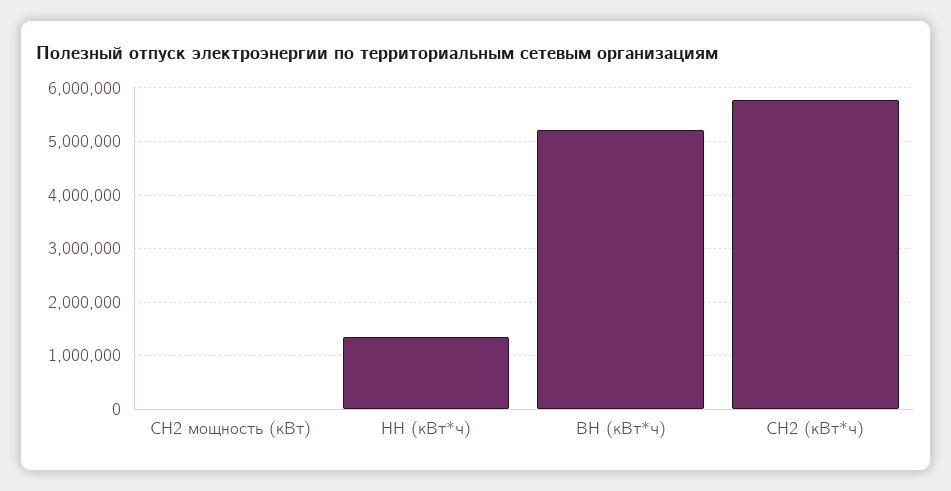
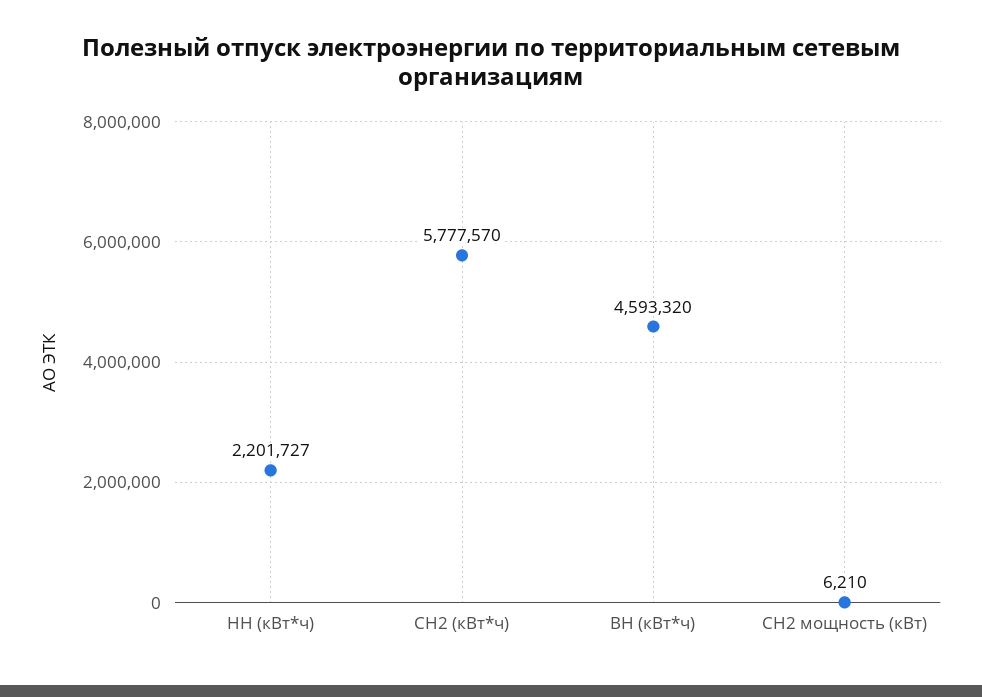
НН (кВт*ч): 1400000 -> 2201727
ВН (кВт*ч): 5200000 -> 4593320

